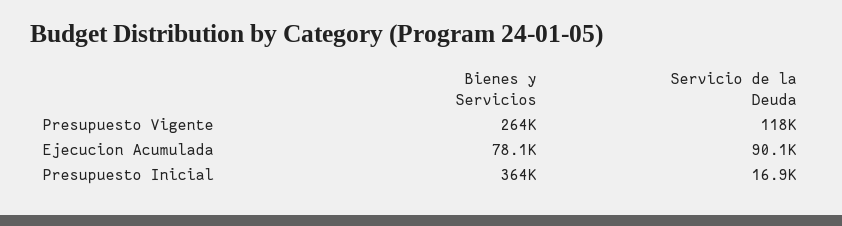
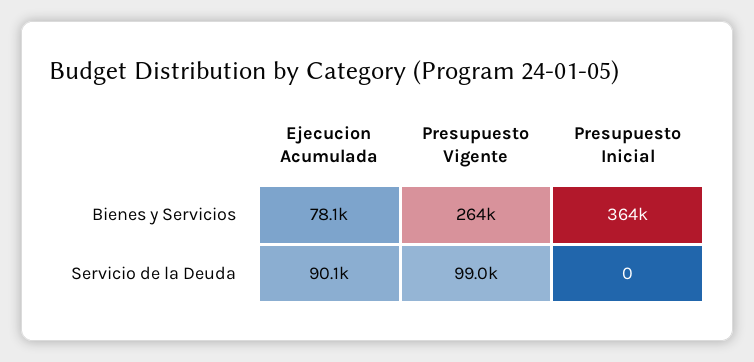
Servicio de la Deuda, Presupuesto Vigente: 118000 -> 99000
Servicio de la Deuda, Presupuesto Inicial: 16900 -> 0

